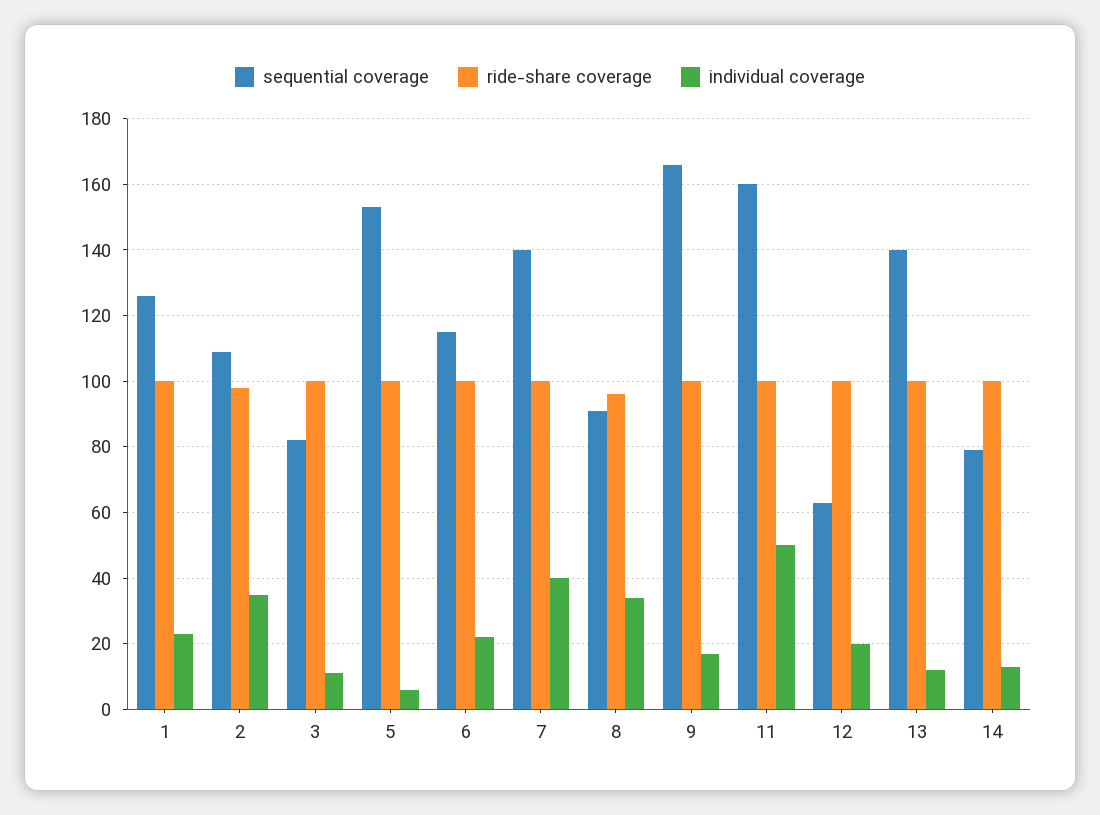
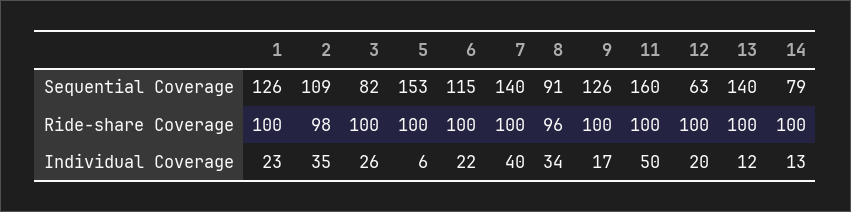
individual coverage, 3: 10 -> 26
sequential coverage, 9: 165 -> 126

